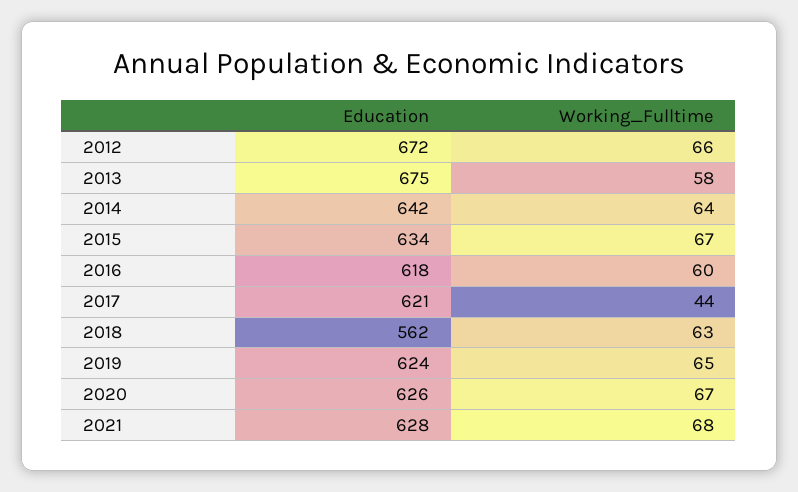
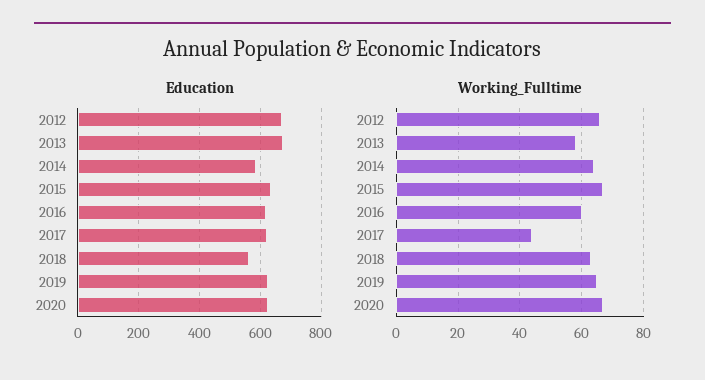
Education, 2014: 642 -> 580
Education, 2021: 628 -> none
Working_Fulltime, 2021: 68 -> none

